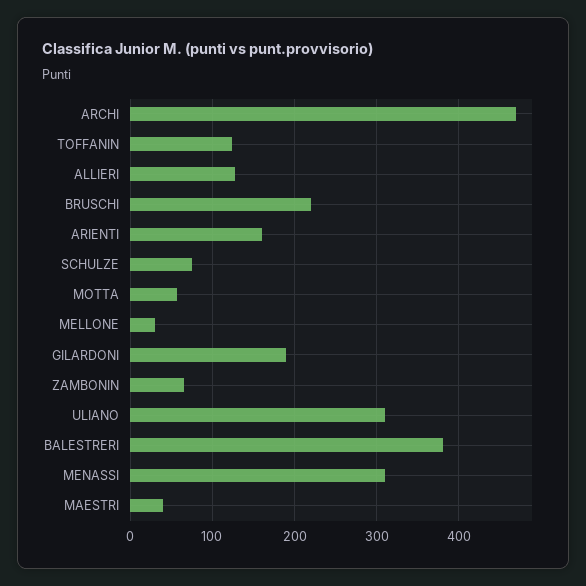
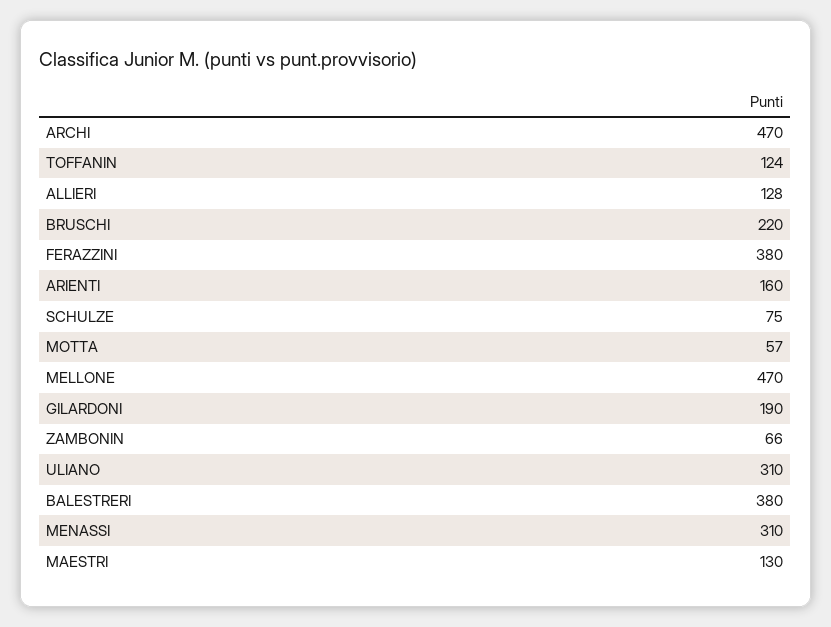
MELLONE: 30 -> 470
MAESTRI: 40 -> 130
FERAZZINI: none -> 380

